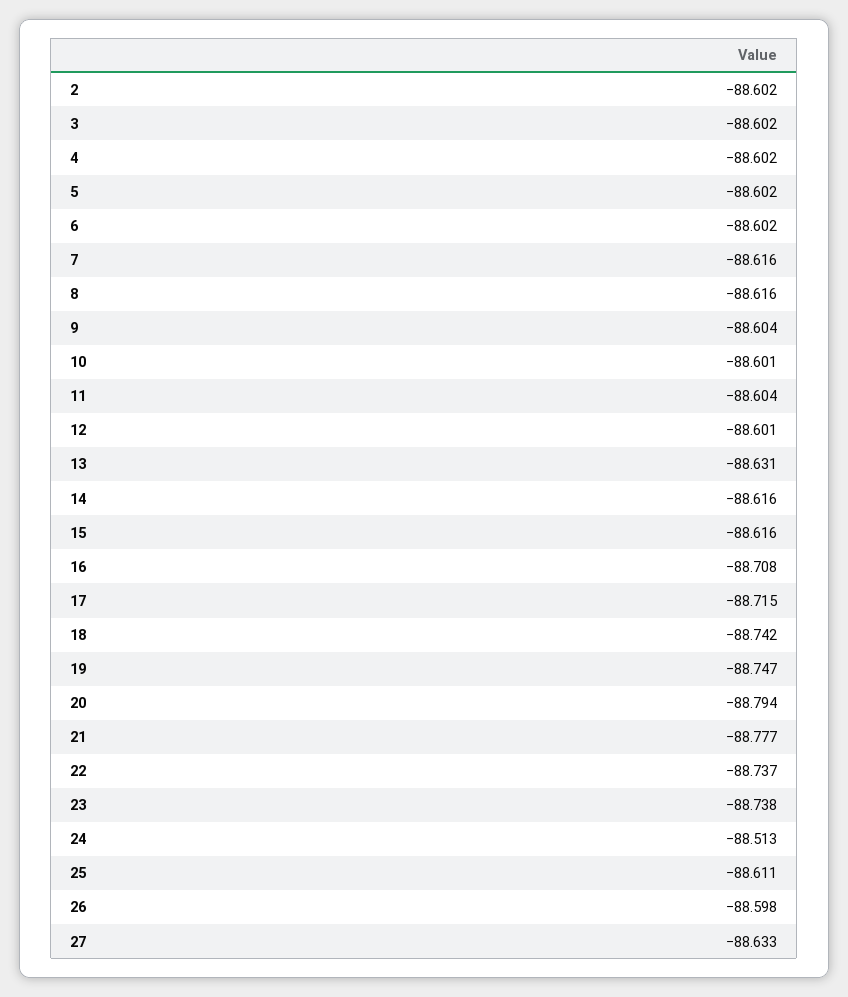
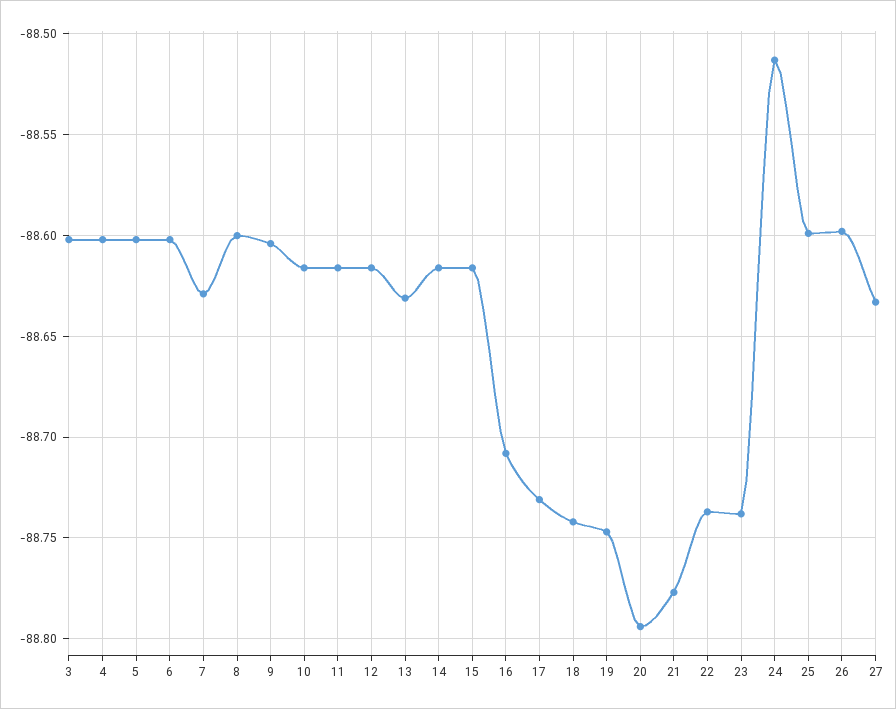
2: -88.602 -> none
7: -88.616 -> -88.63
8: -88.616 -> -88.6
10: -88.601 -> -88.615
11: -88.604 -> -88.615
12: -88.601 -> -88.615
17: -88.715 -> -88.73
25: -88.611 -> -88.6

